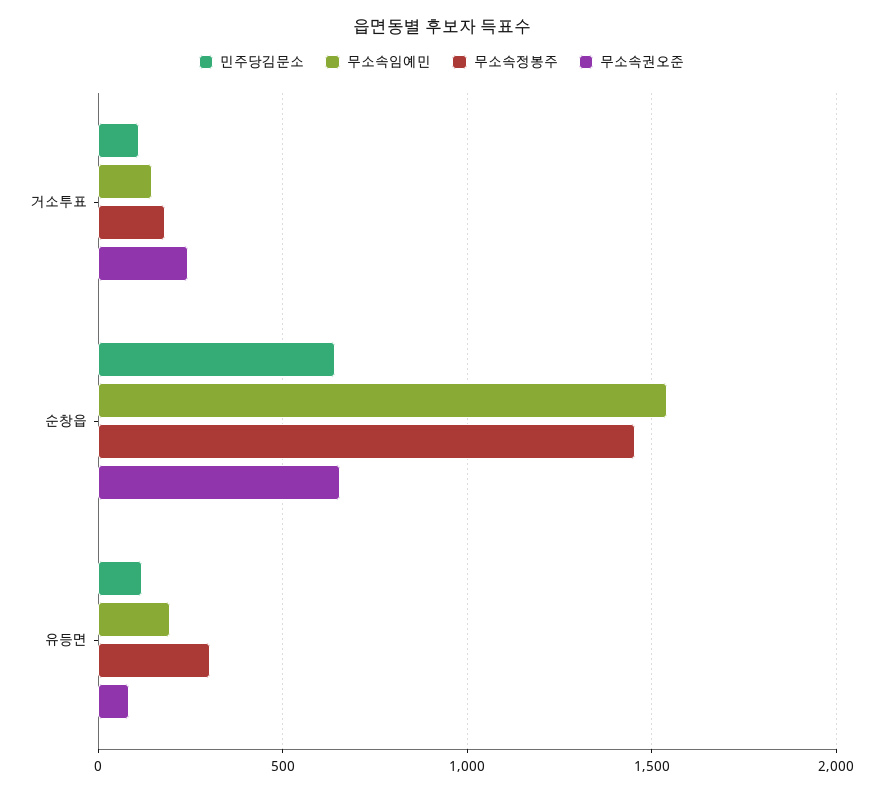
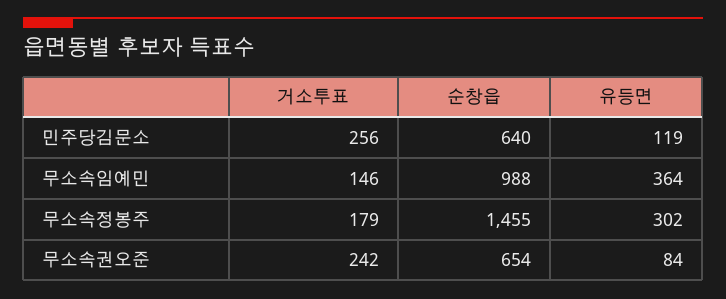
민주당김문소, 거소투표: 100 -> 256
무소속임예민, 순창읍: 1550 -> 988
무소속임예민, 유등면: 200 -> 364

